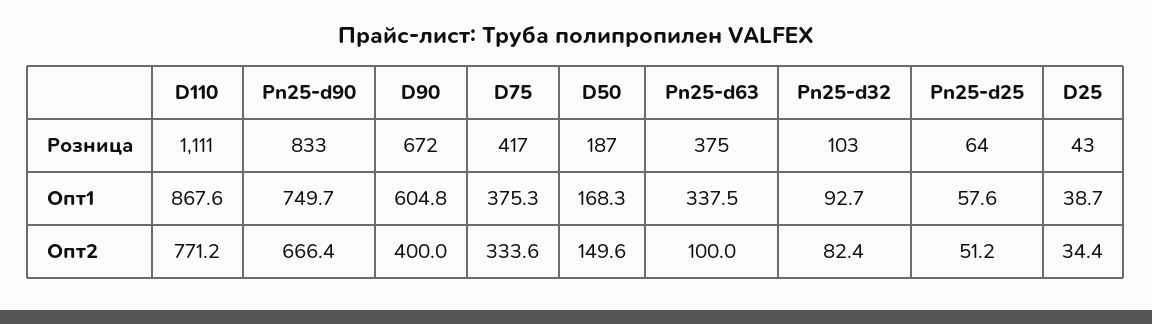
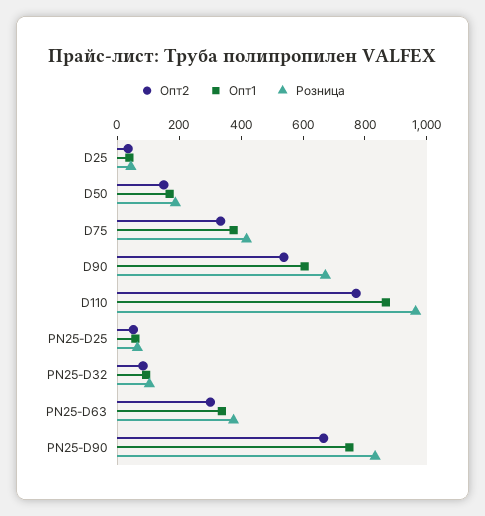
Розница, D110: 1111 -> 950
Опт2, D90: 400 -> 550
Опт2, Pn25-d63: 100 -> 300

